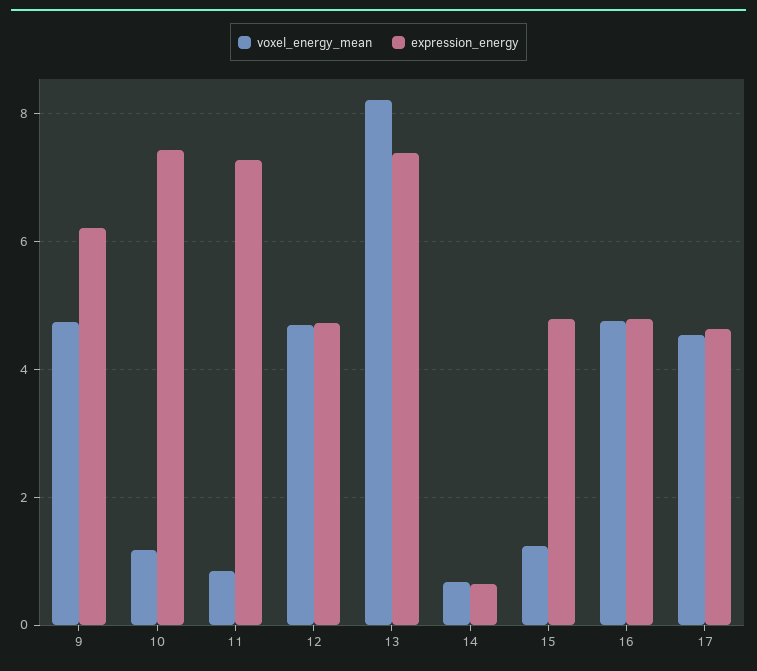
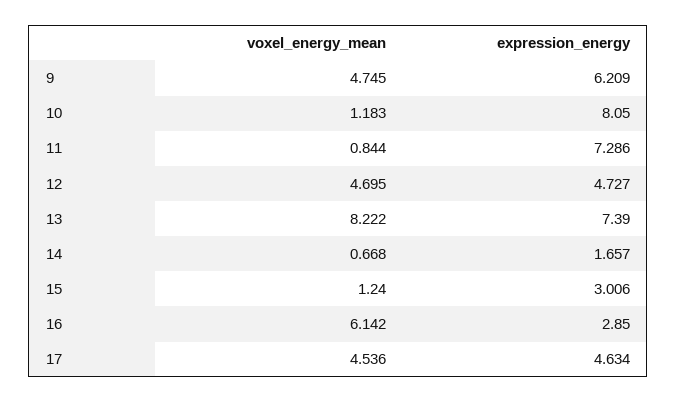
expression_energy, 10: 7.4 -> 8.05
expression_energy, 14: 0.6 -> 1.657
expression_energy, 15: 4.8 -> 3.006
voxel_energy_mean, 16: 4.8 -> 6.142
expression_energy, 16: 4.8 -> 2.85

